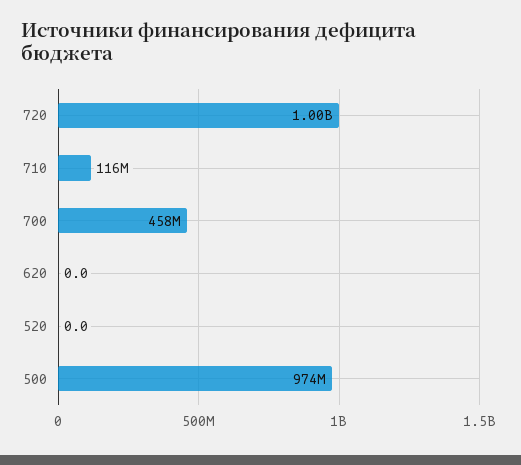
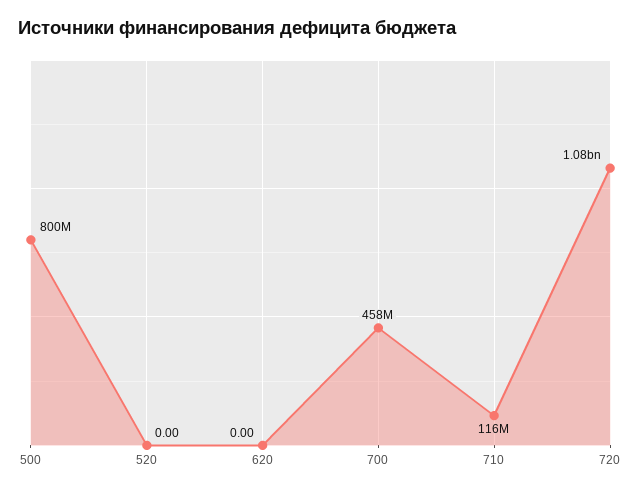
720: 1000000000 -> 1080000000
500: 974000000 -> 800000000

